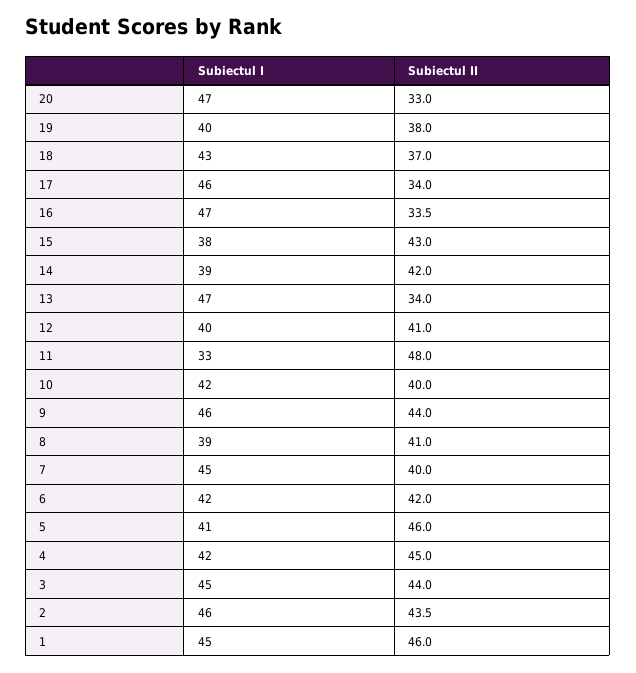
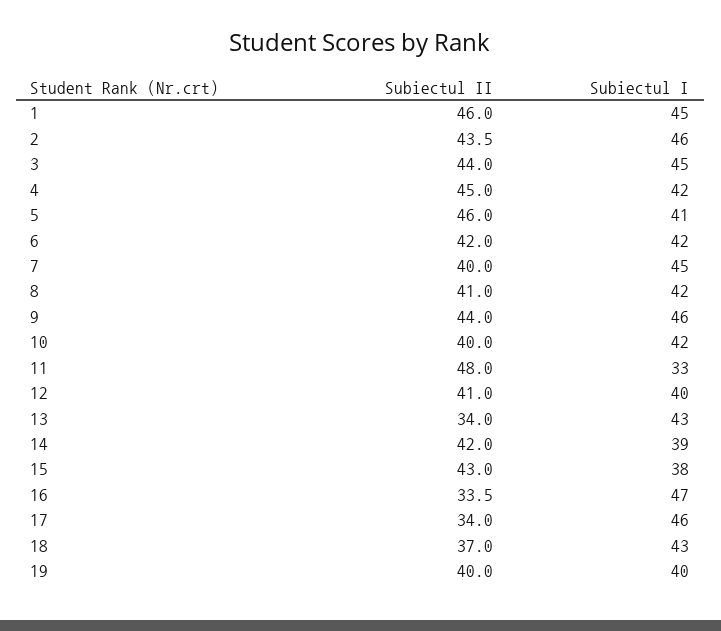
Subiectul I, 20: 47 -> none
Subiectul II, 20: 33 -> none
Subiectul II, 19: 38 -> 40
Subiectul I, 13: 47 -> 43
Subiectul I, 8: 39 -> 42

